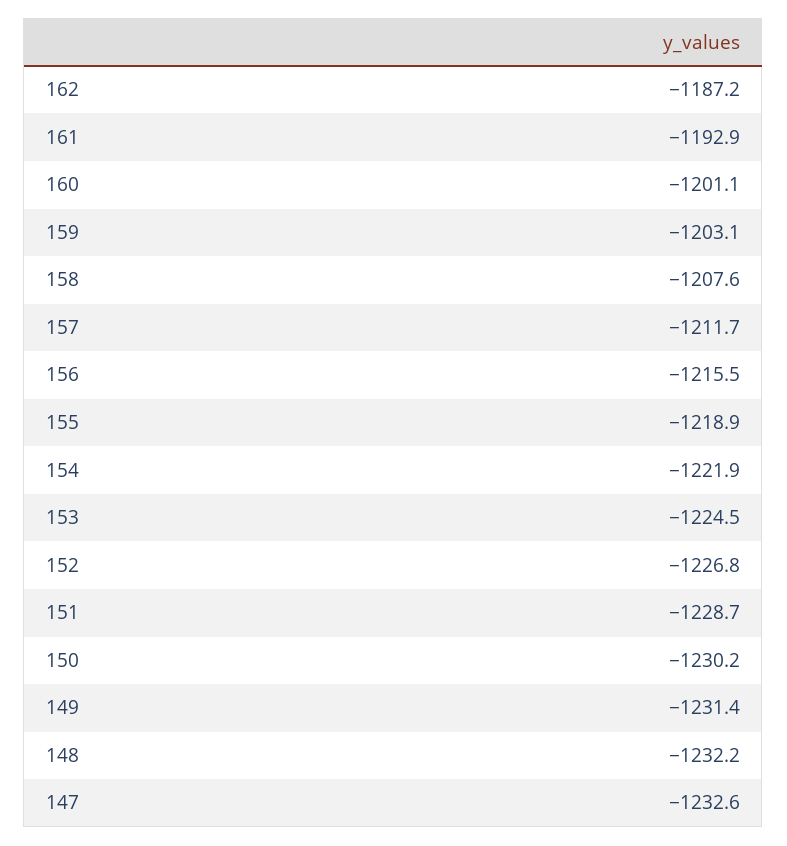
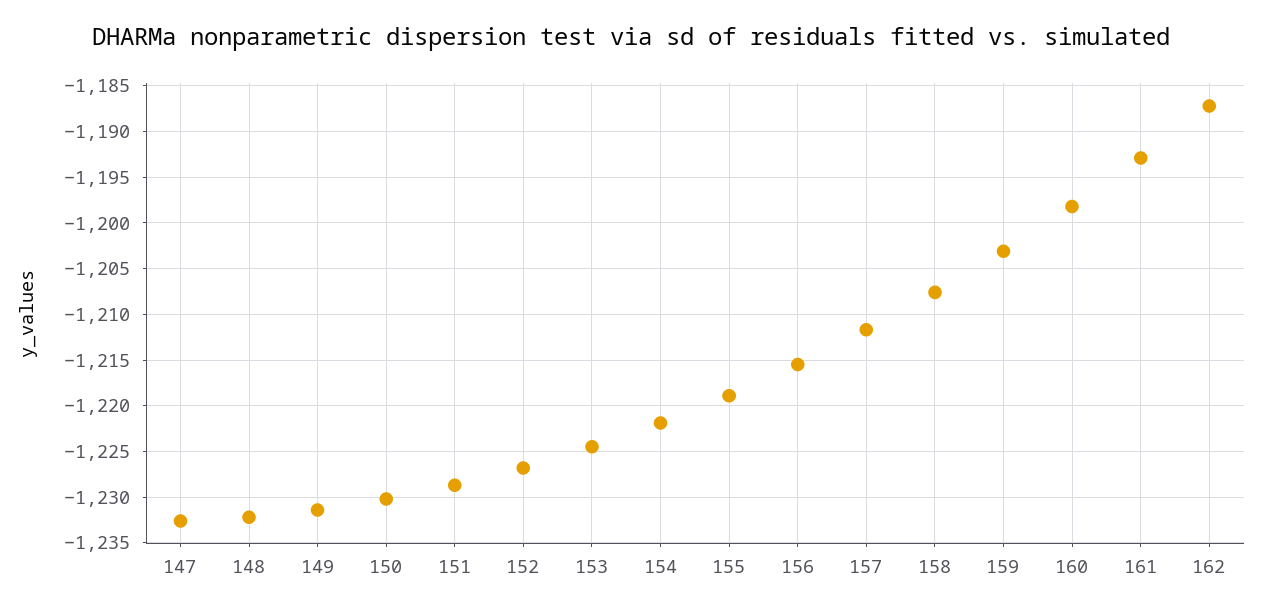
160: -1201.1 -> -1198

